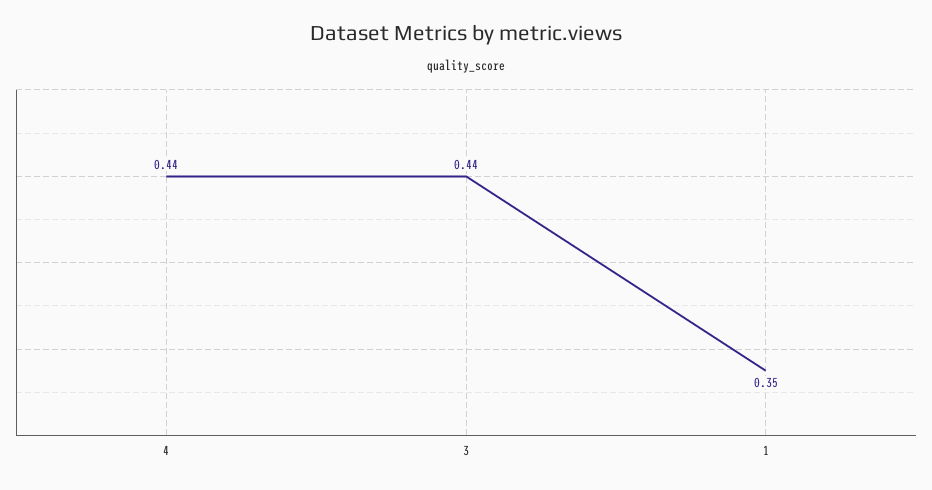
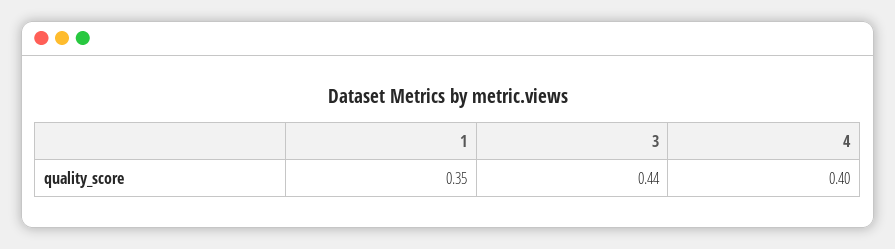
4: 0.44 -> 0.4

